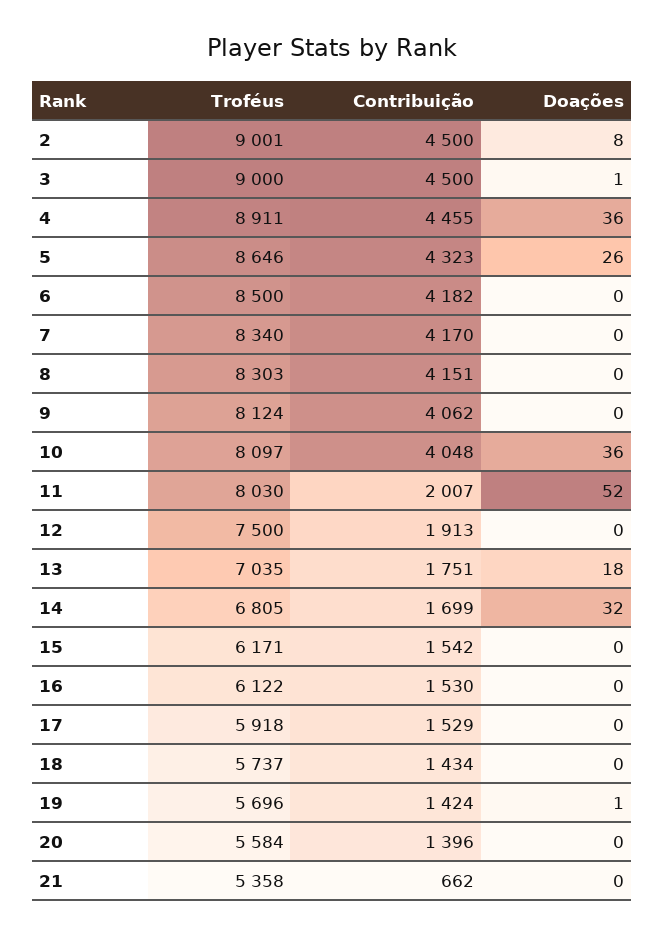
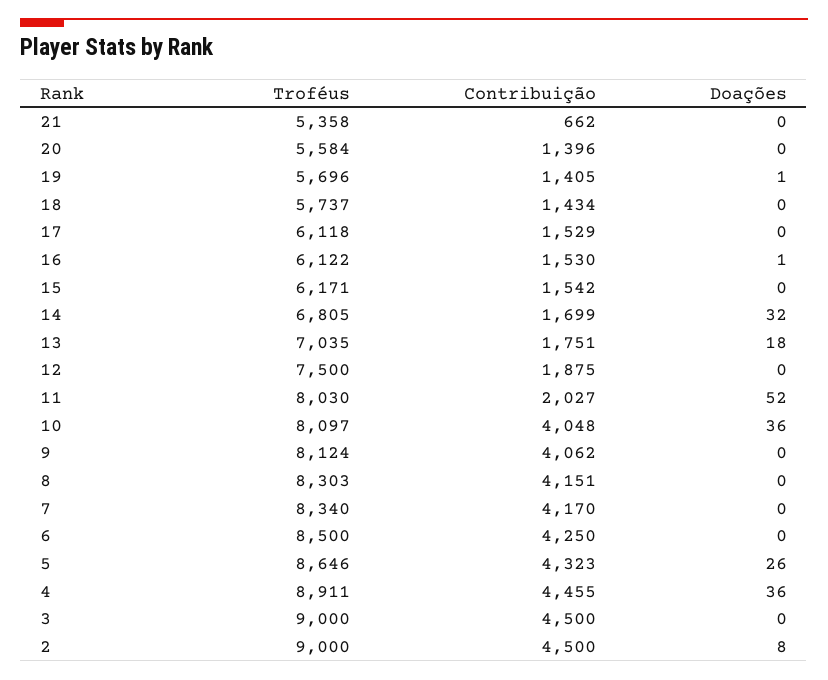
Troféus, 2: 9001 -> 9000
Doações, 3: 1 -> 0
Contribuição, 6: 4182 -> 4250
Contribuição, 11: 2007 -> 2027
Contribuição, 12: 1913 -> 1875
Doações, 16: 0 -> 1
Troféus, 17: 5918 -> 6118
Contribuição, 19: 1424 -> 1405

